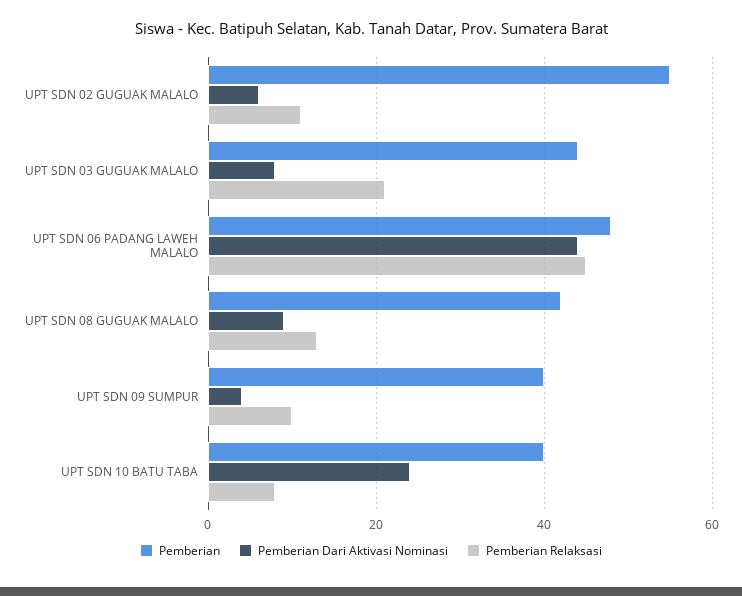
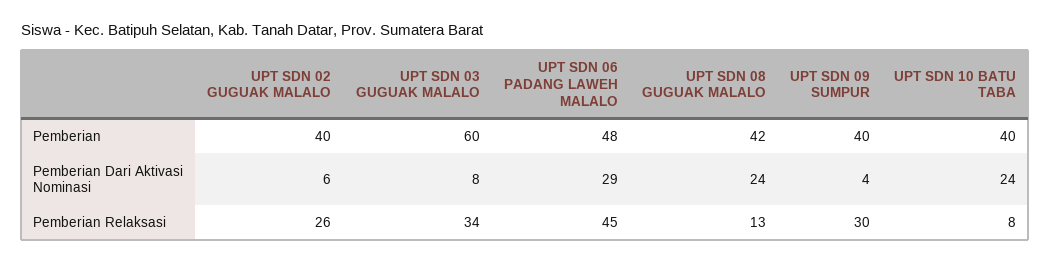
Pemberian, UPT SDN 02 GUGUAK MALALO: 55 -> 40
Pemberian Relaksasi, UPT SDN 02 GUGUAK MALALO: 10 -> 26
Pemberian, UPT SDN 03 GUGUAK MALALO: 45 -> 60
Pemberian Relaksasi, UPT SDN 03 GUGUAK MALALO: 20 -> 34
Pemberian Dari Aktivasi Nominasi, UPT SDN 06 PADANG LAWEH MALALO: 45 -> 29
Pemberian Dari Aktivasi Nominasi, UPT SDN 08 GUGUAK MALALO: 10 -> 24
Pemberian Relaksasi, UPT SDN 09 SUMPUR: 10 -> 30

